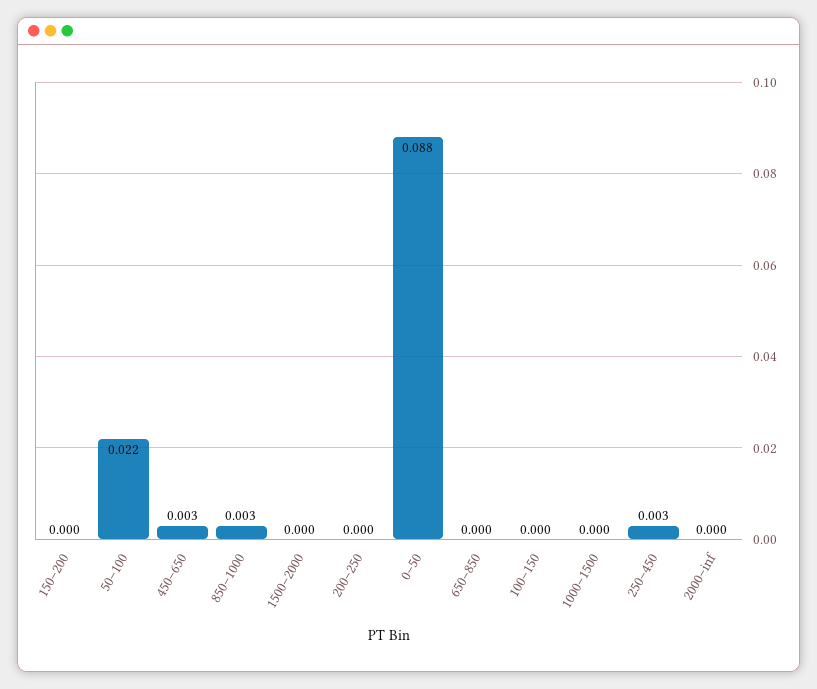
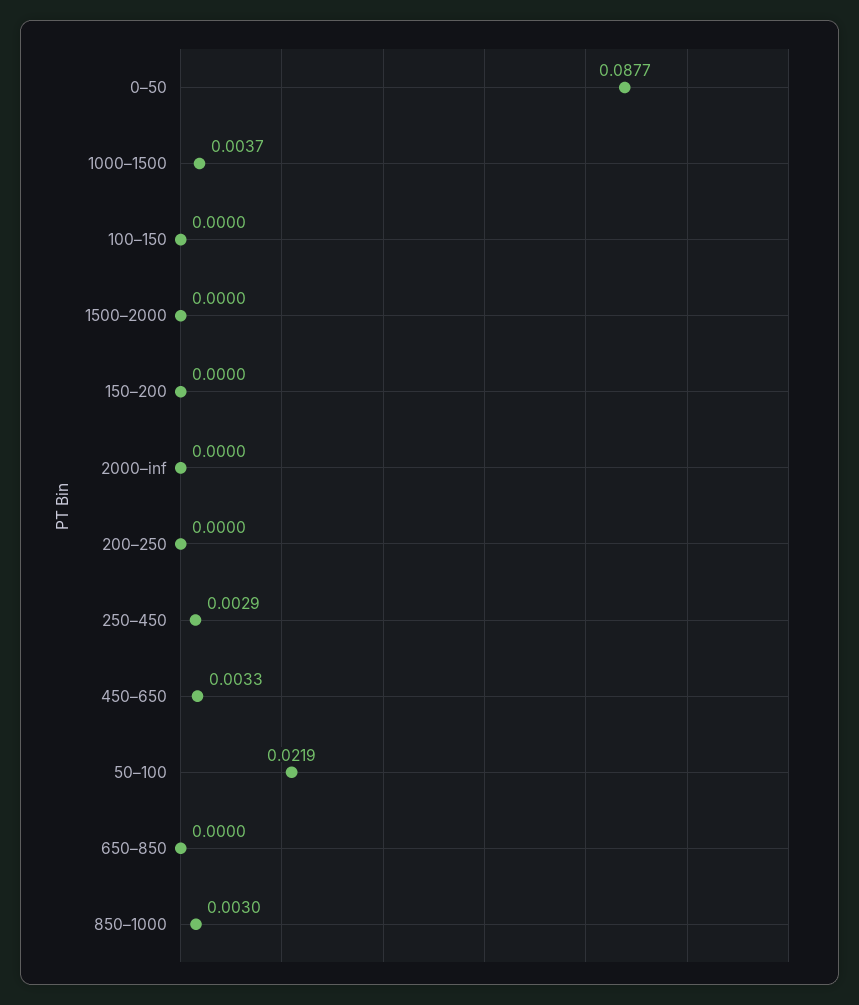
1000–1500: 0 -> 0.0037

